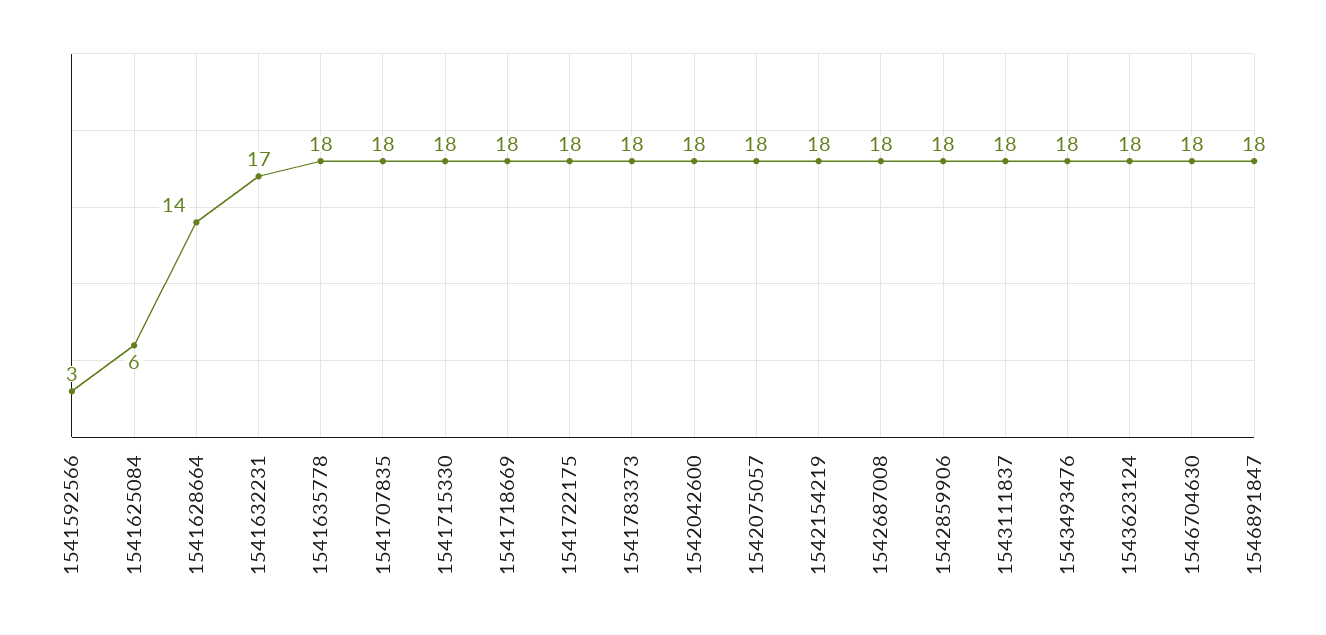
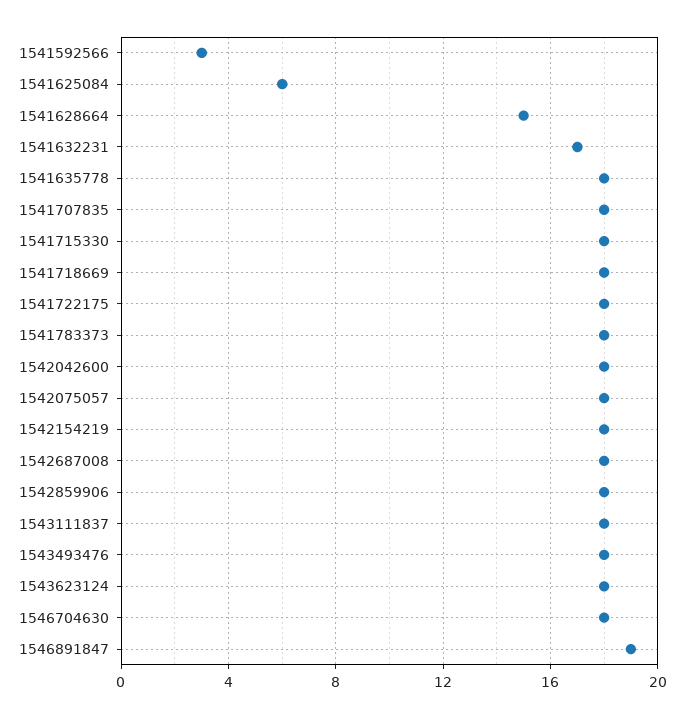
1541628664: 14 -> 15
1546891847: 18 -> 19

